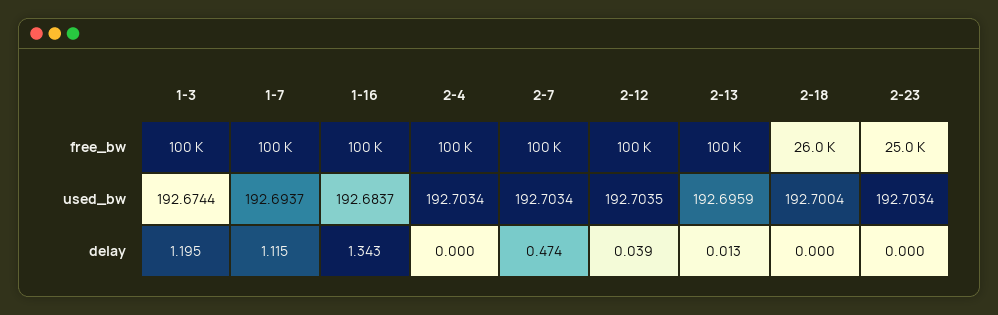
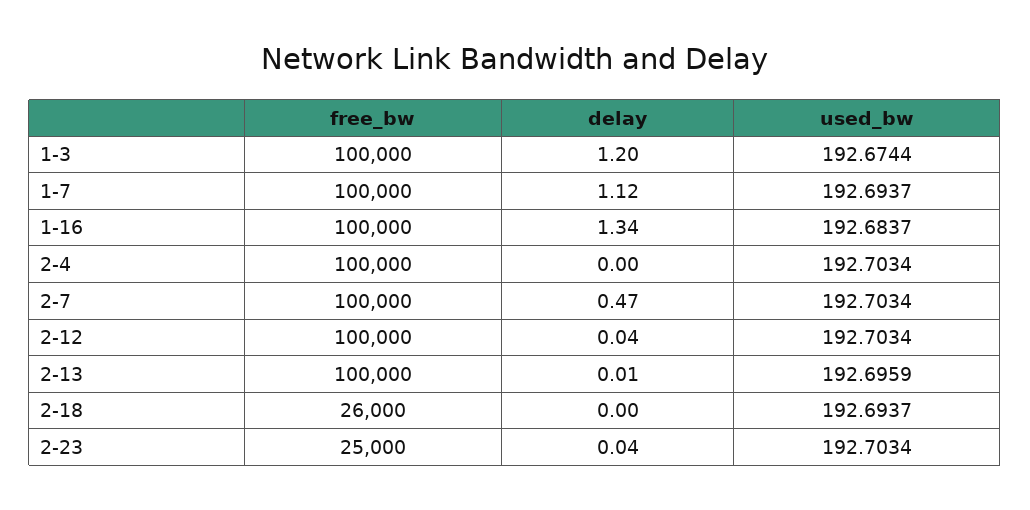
2-12, used_bw: 192.7035 -> 192.7034
2-18, used_bw: 192.7004 -> 192.6937
2-23, delay: 0 -> 0.04

